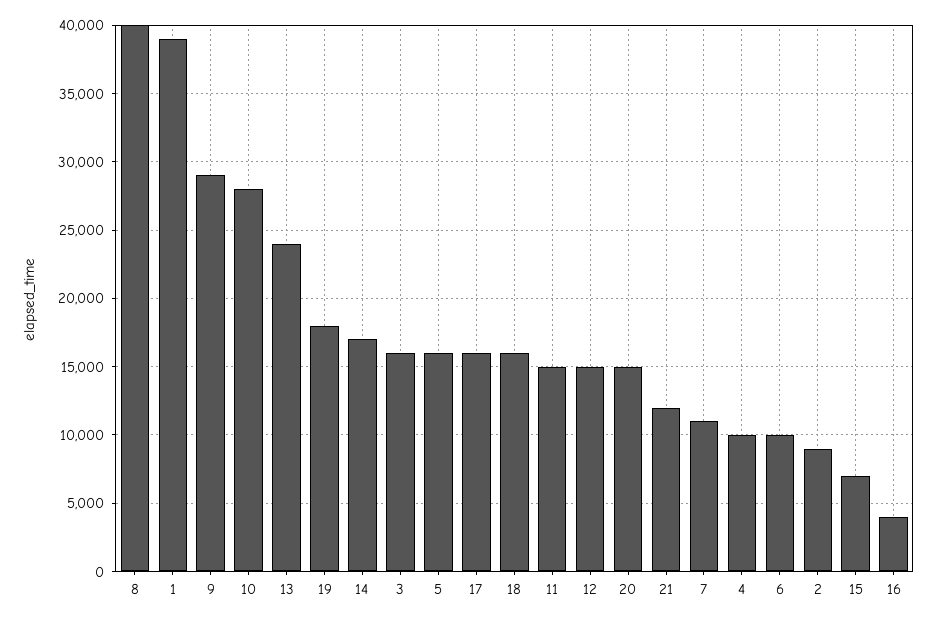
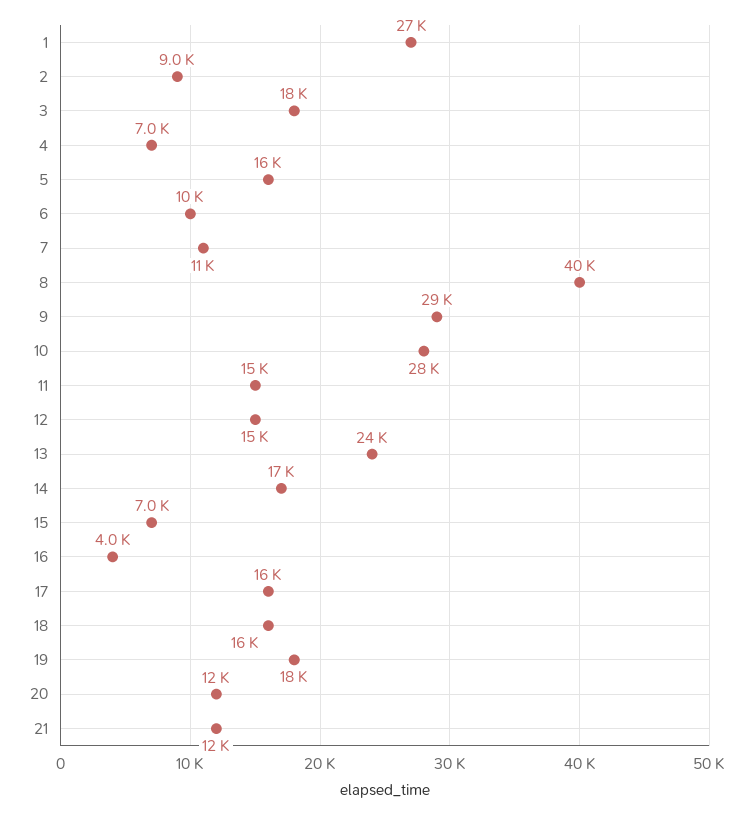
1: 39000 -> 27000
3: 16000 -> 18000
20: 15000 -> 12000
4: 10000 -> 7000

